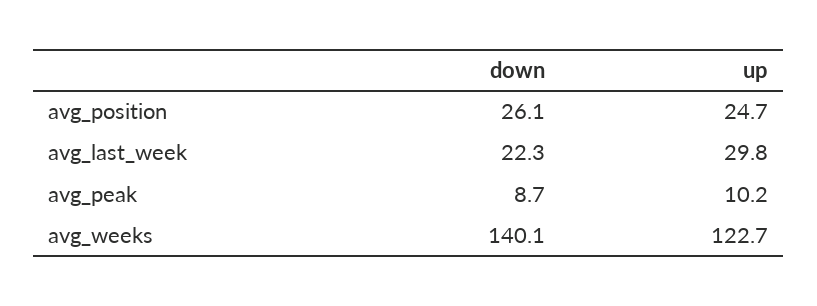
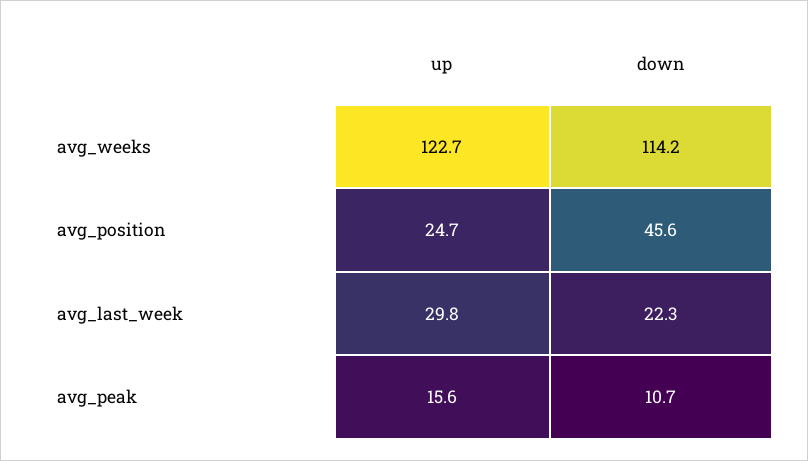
down, avg_position: 26.1 -> 45.6
down, avg_peak: 8.7 -> 10.7
up, avg_peak: 10.2 -> 15.6
down, avg_weeks: 140.1 -> 114.2

